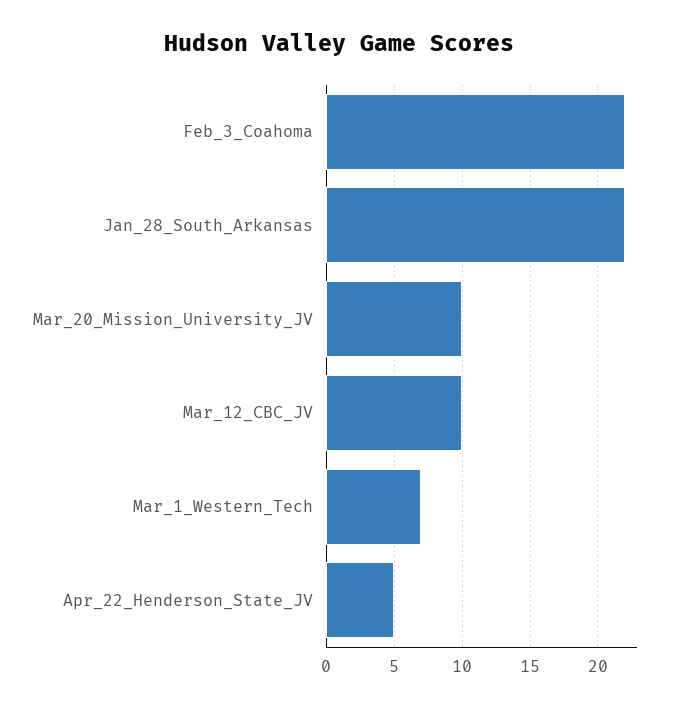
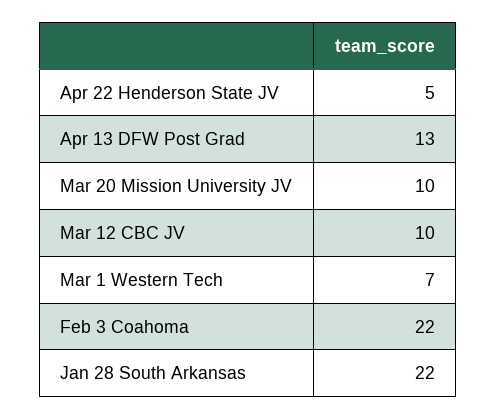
Apr 13 DFW Post Grad: none -> 13

